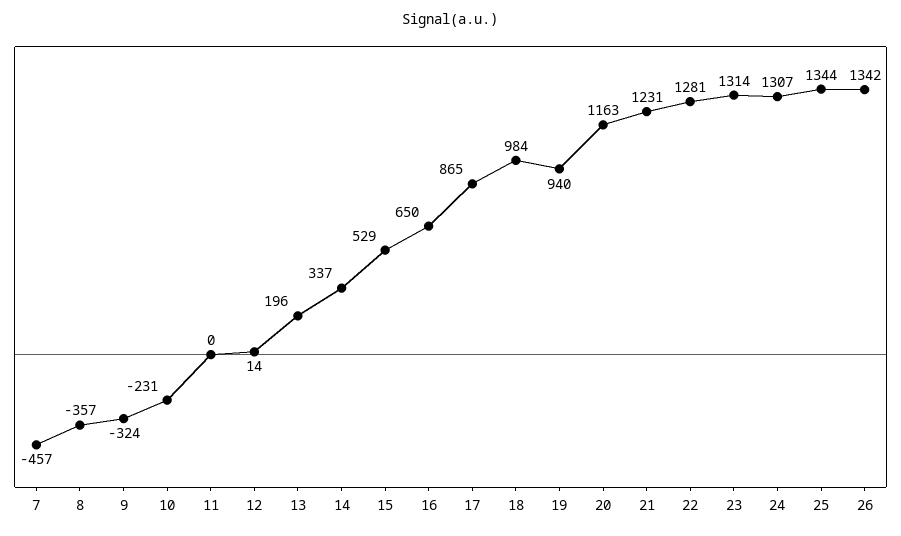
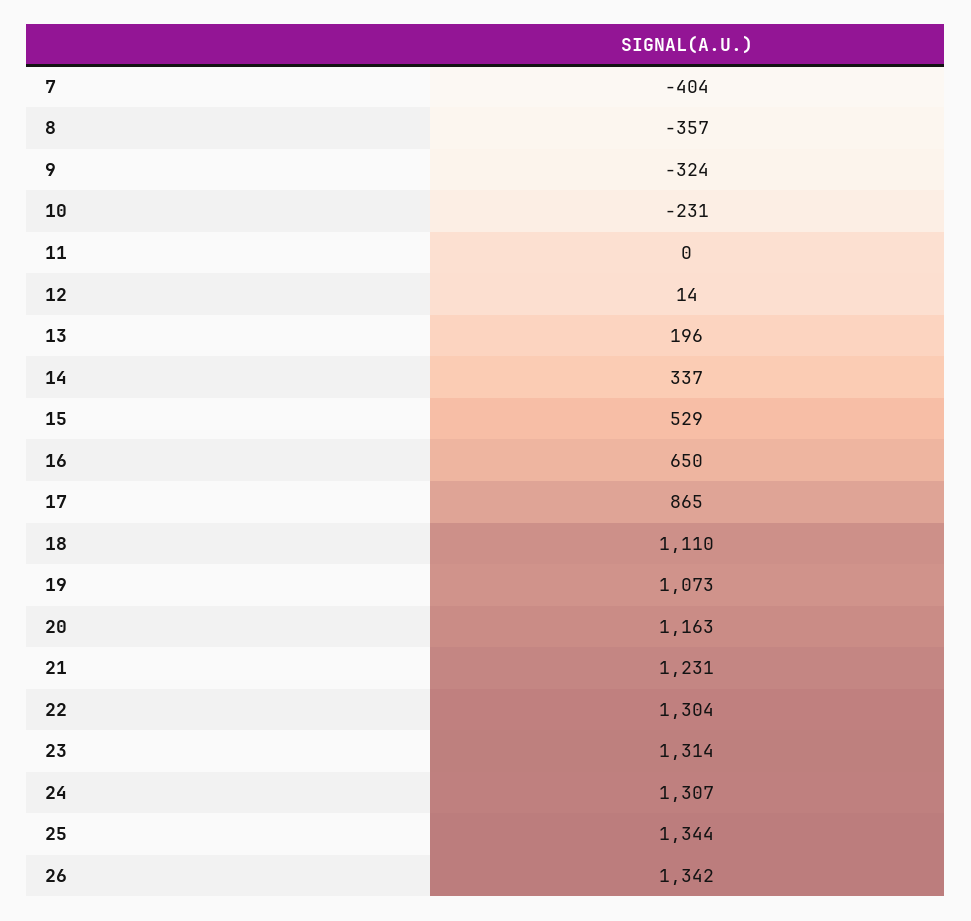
7: -457 -> -404
18: 984 -> 1110
19: 940 -> 1073
22: 1281 -> 1304

